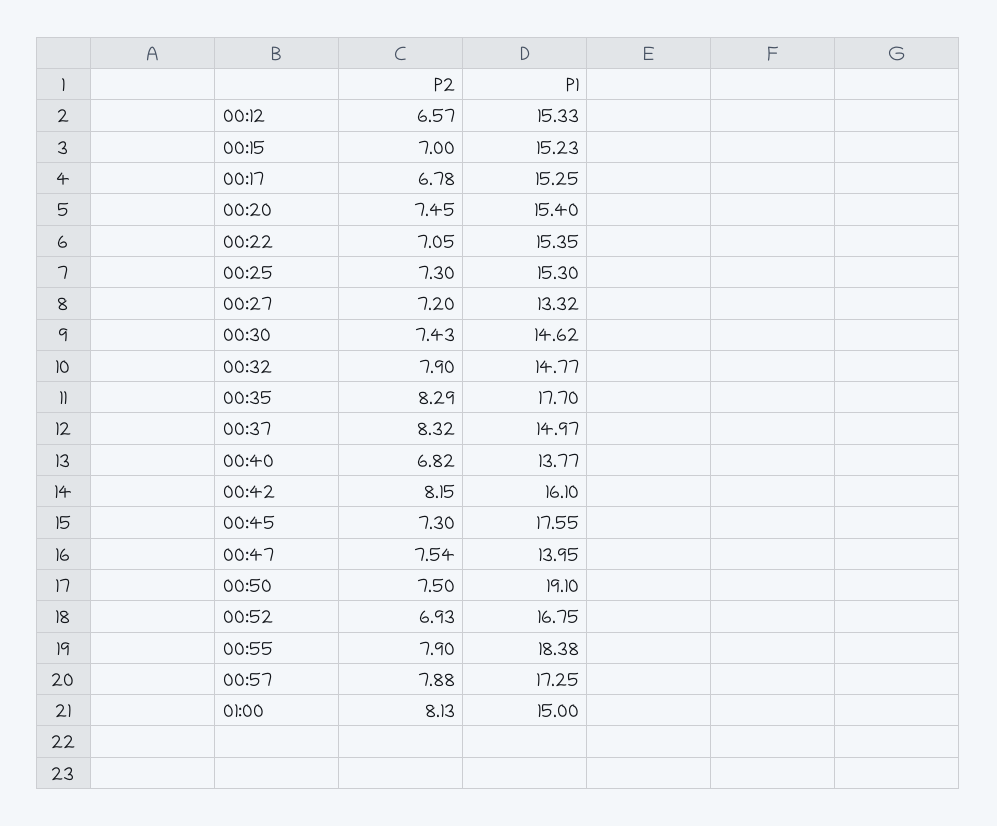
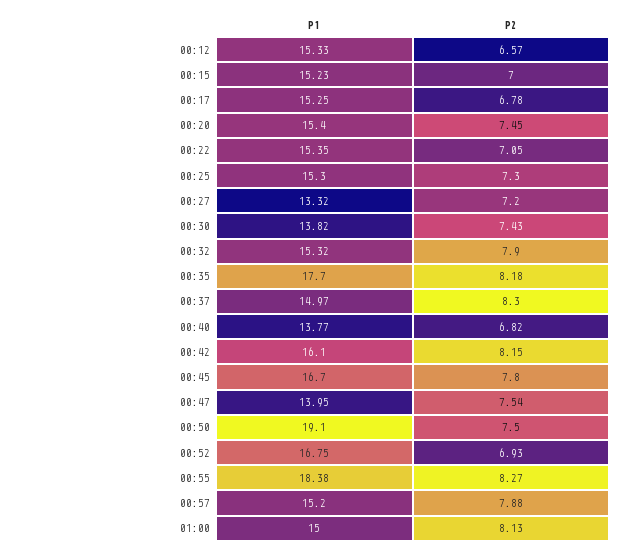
P1, 00:30: 14.62 -> 13.82
P1, 00:32: 14.77 -> 15.32
P2, 00:35: 8.29 -> 8.18
P2, 00:37: 8.32 -> 8.3
P2, 00:45: 7.3 -> 7.8
P1, 00:45: 17.55 -> 16.7
P2, 00:55: 7.9 -> 8.27
P1, 00:57: 17.25 -> 15.2

